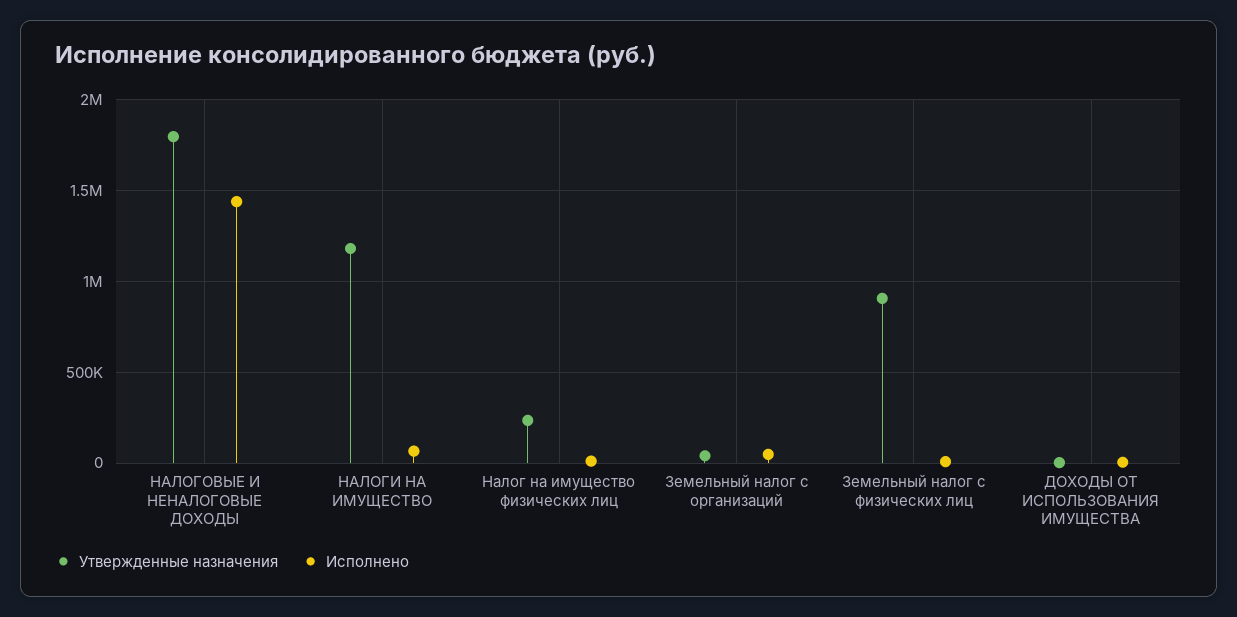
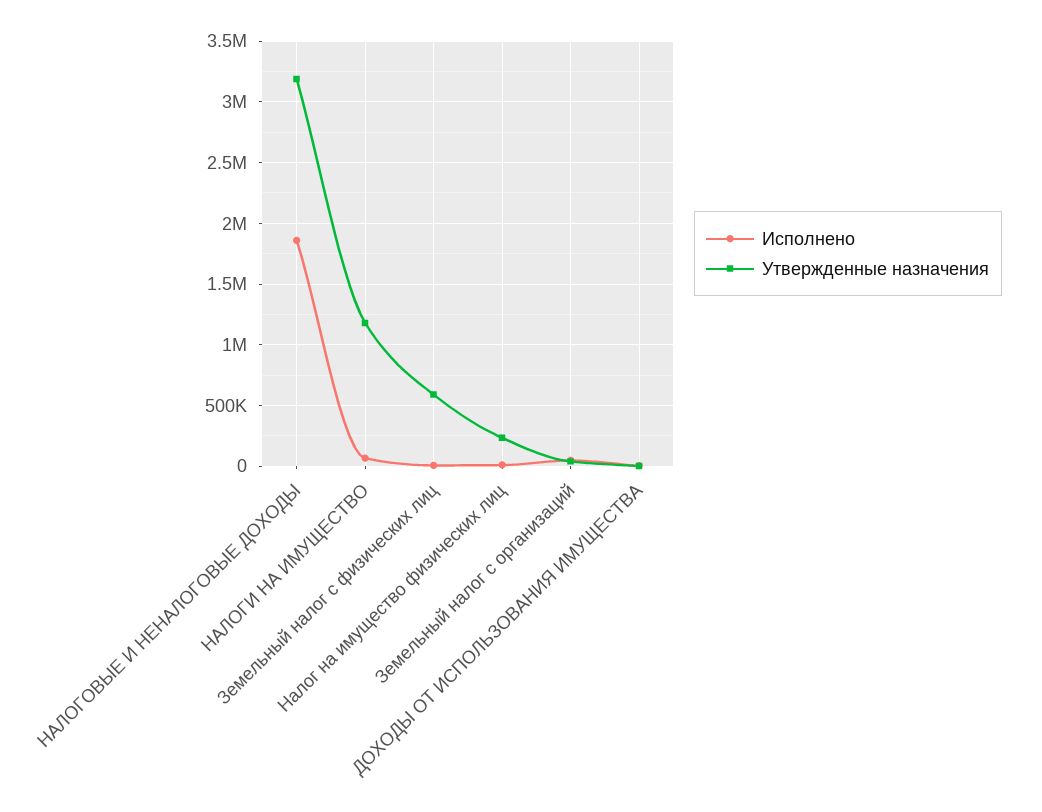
Утвержденные назначения, НАЛОГОВЫЕ И НЕНАЛОГОВЫЕ ДОХОДЫ: 1800000 -> 3200000
Исполнено, НАЛОГОВЫЕ И НЕНАЛОГОВЫЕ ДОХОДЫ: 1450000 -> 1850000
Утвержденные назначения, Земельный налог с физических лиц: 900000 -> 600000

